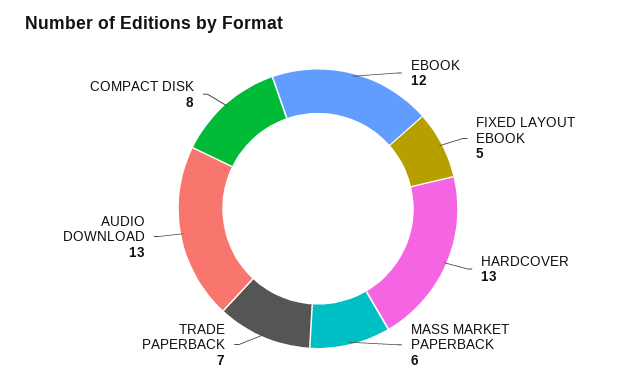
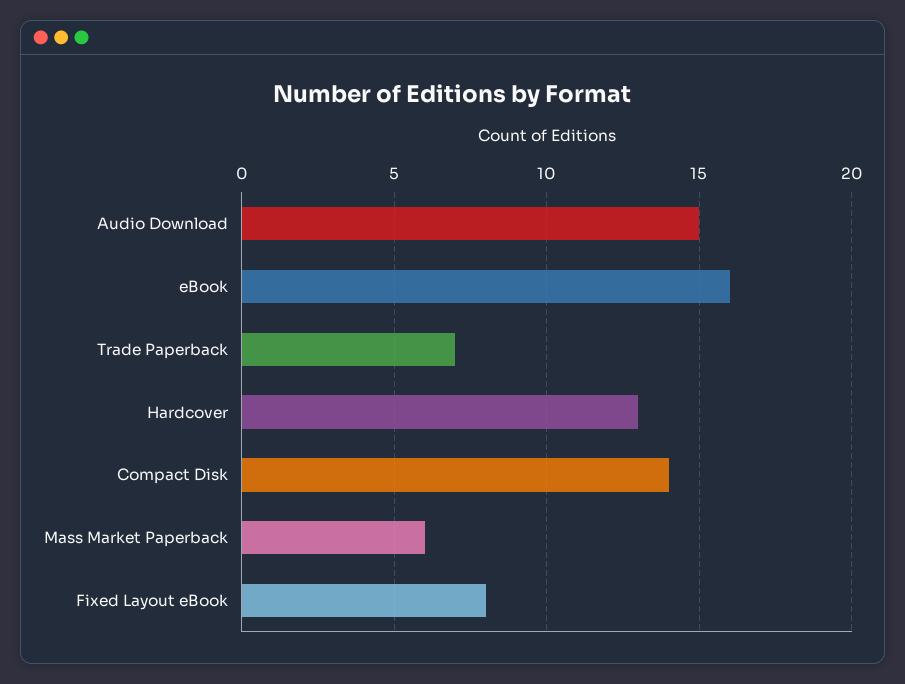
EBOOK: 12 -> 16
FIXED LAYOUT EBOOK: 5 -> 8
AUDIO DOWNLOAD: 13 -> 15
COMPACT DISK: 8 -> 14

